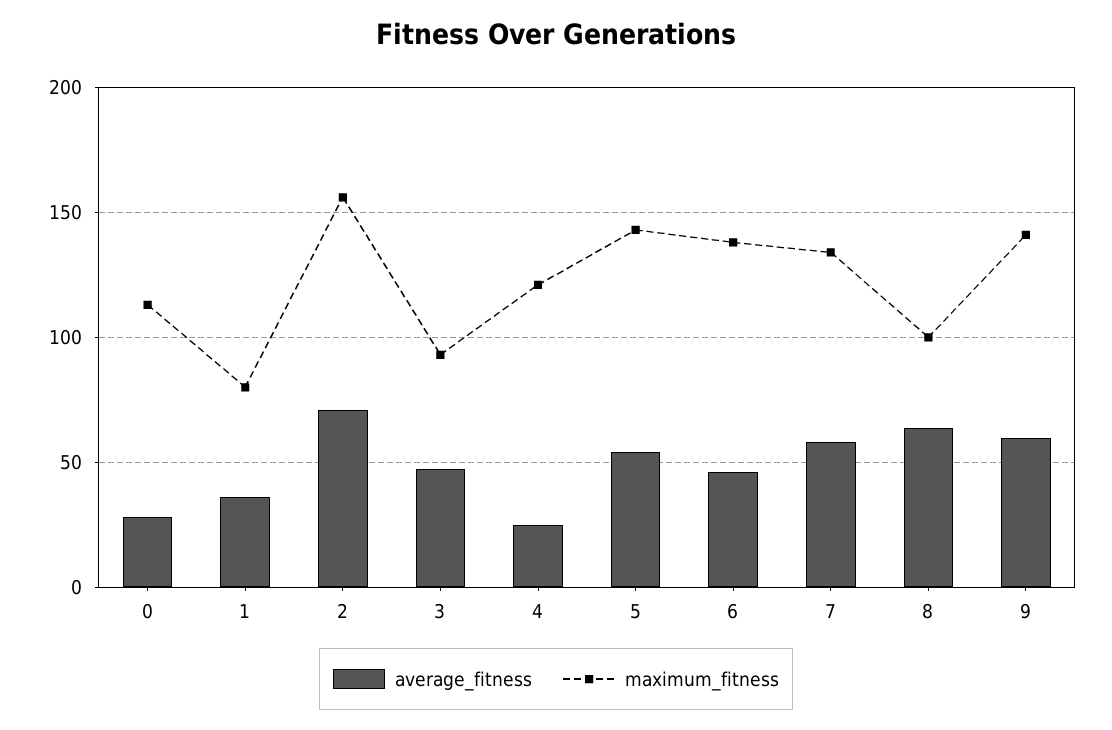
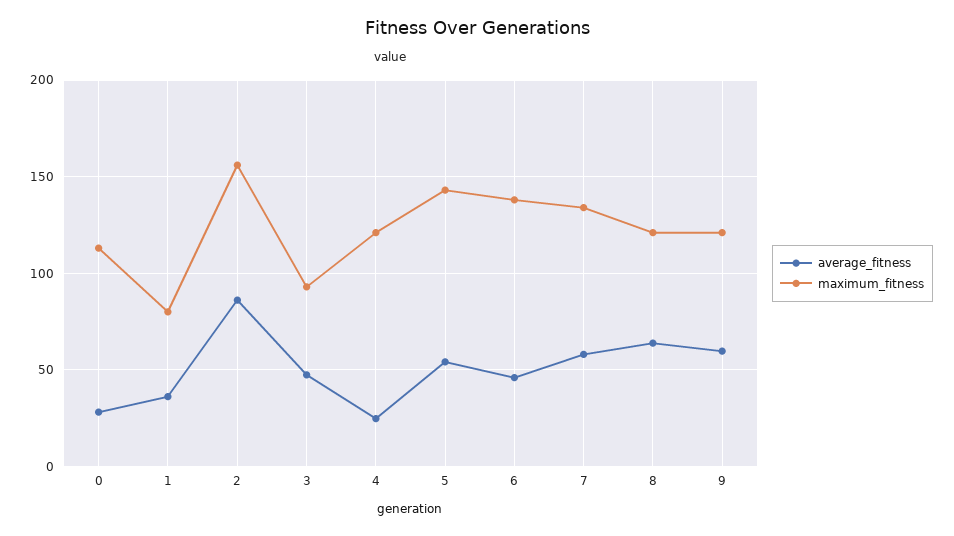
average_fitness, 2: 70 -> 85
maximum_fitness, 8: 100 -> 120
maximum_fitness, 9: 140 -> 120

